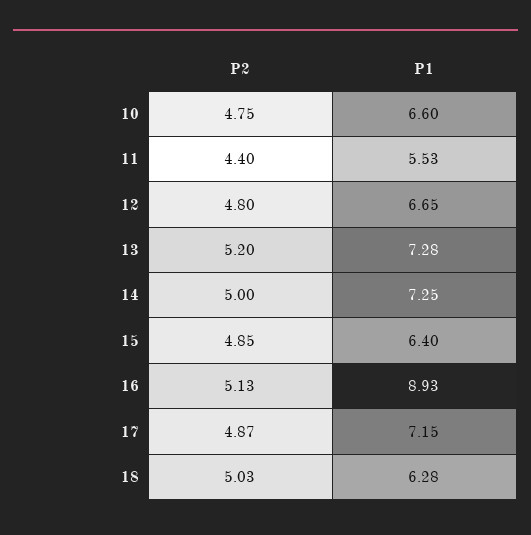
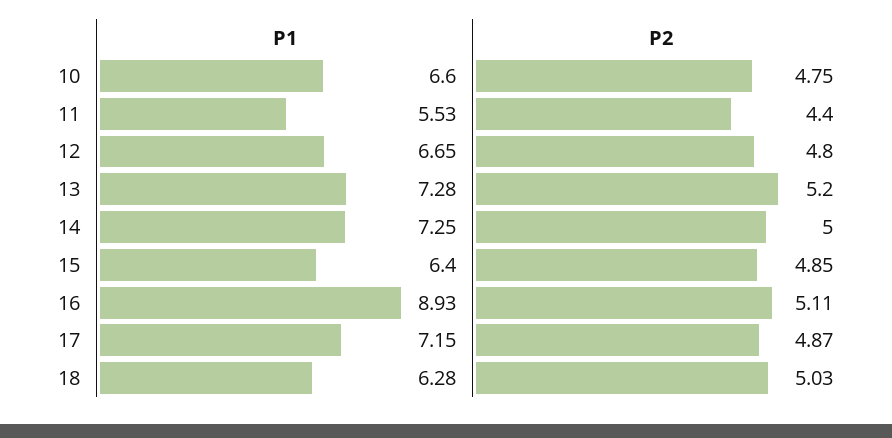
P2, 16: 5.13 -> 5.11

